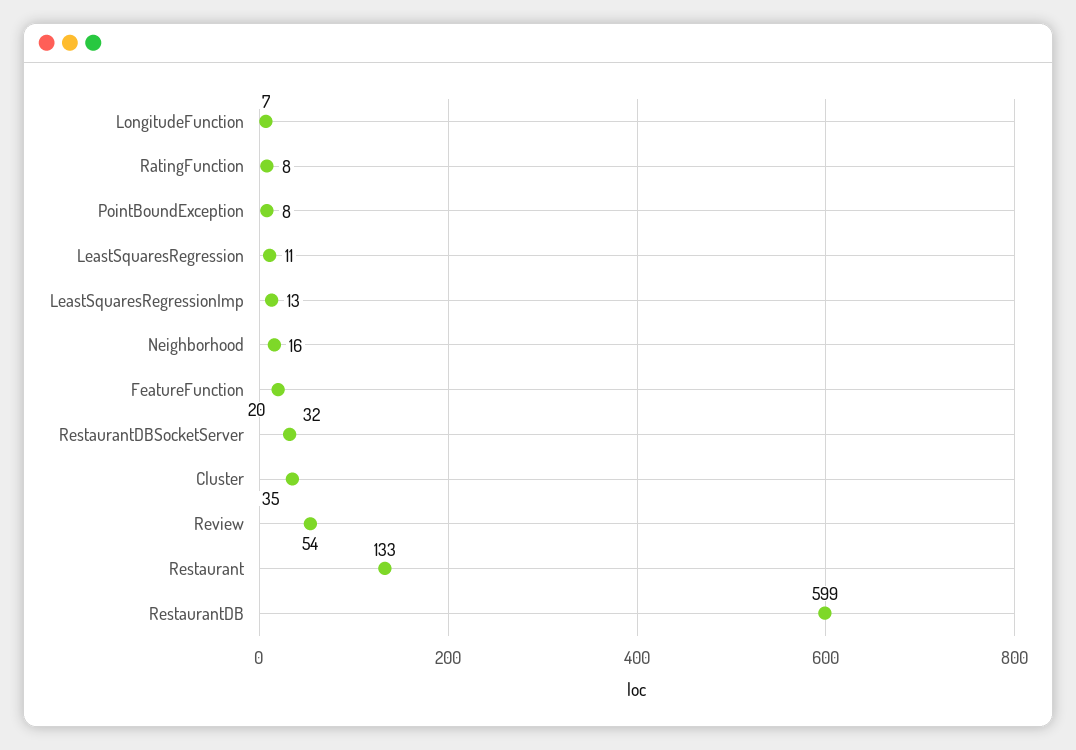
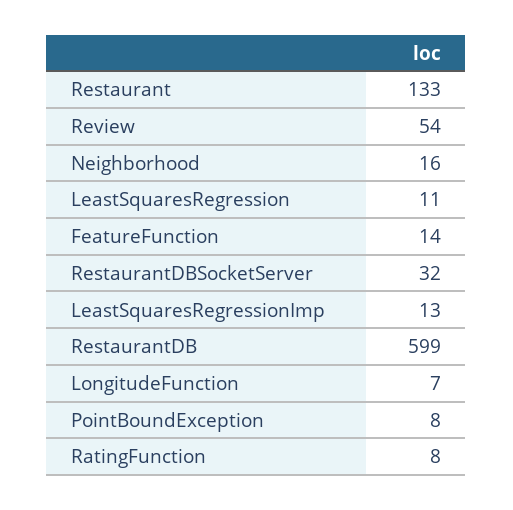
FeatureFunction: 20 -> 14
Cluster: 35 -> none

